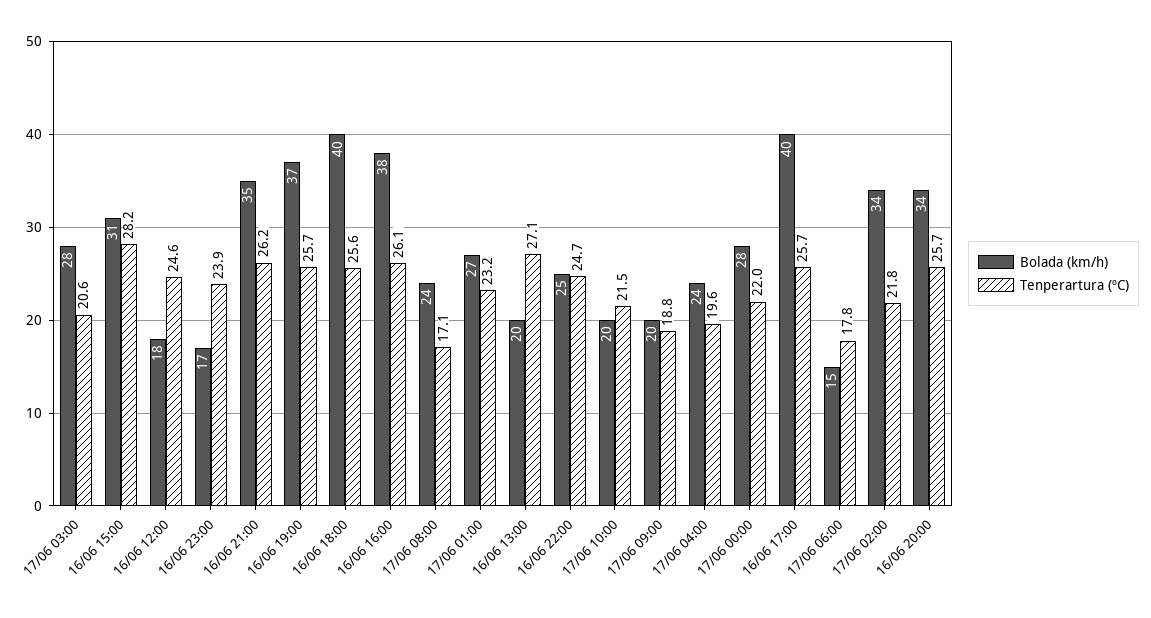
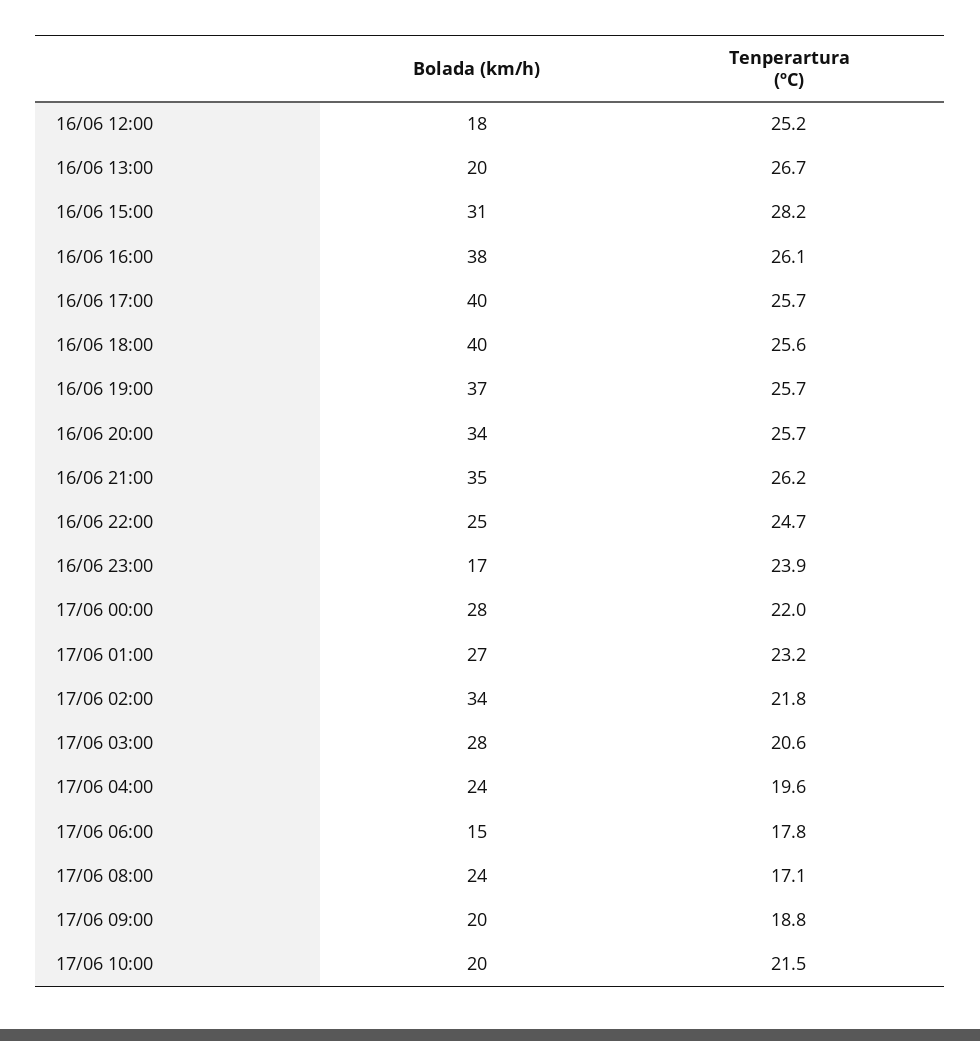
Tenperartura (ºC), 16/06 12:00: 24.6 -> 25.2
Tenperartura (ºC), 16/06 13:00: 27.1 -> 26.7

